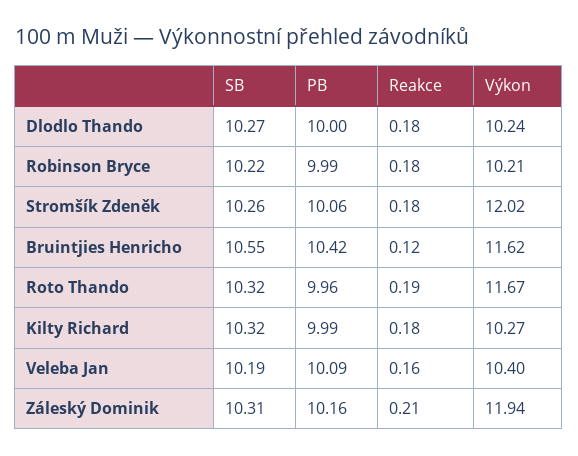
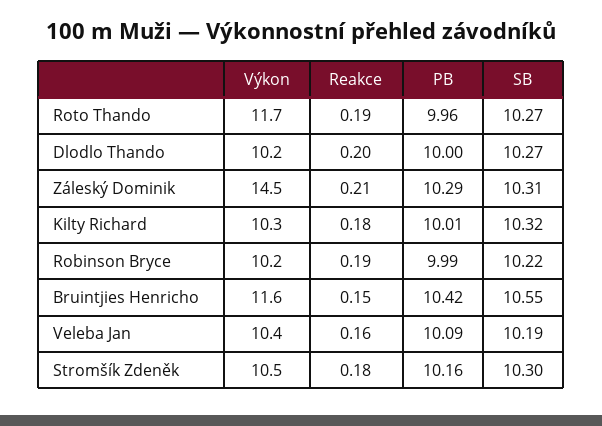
Reakce, Dlodlo Thando: 0.18 -> 0.2
Reakce, Robinson Bryce: 0.18 -> 0.19
SB, Stromšík Zdeněk: 10.26 -> 10.3
PB, Stromšík Zdeněk: 10.06 -> 10.16
Výkon, Stromšík Zdeněk: 12.02 -> 10.5
Reakce, Bruintjies Henricho: 0.12 -> 0.15
SB, Roto Thando: 10.32 -> 10.27
PB, Kilty Richard: 9.99 -> 10.01
PB, Záleský Dominik: 10.16 -> 10.29
Výkon, Záleský Dominik: 11.94 -> 14.5

